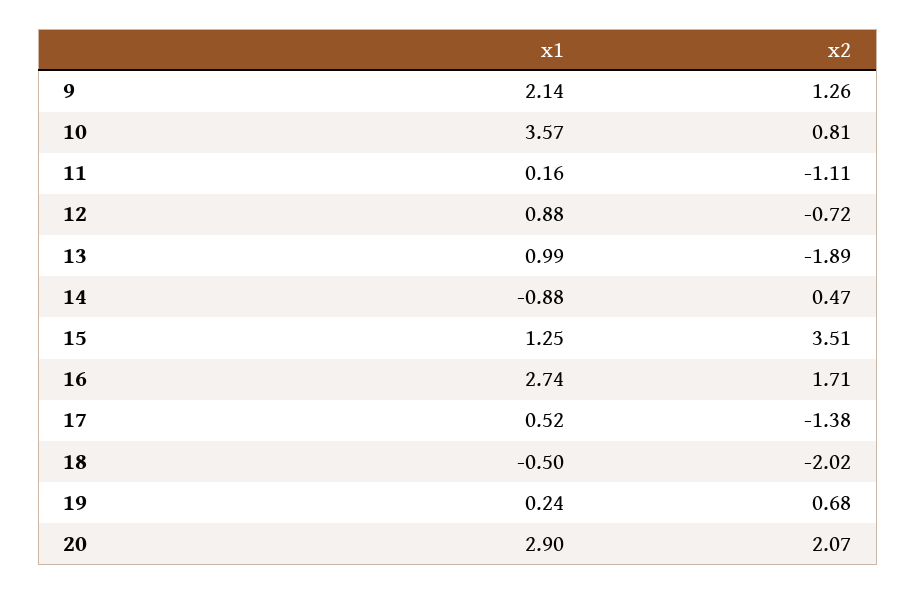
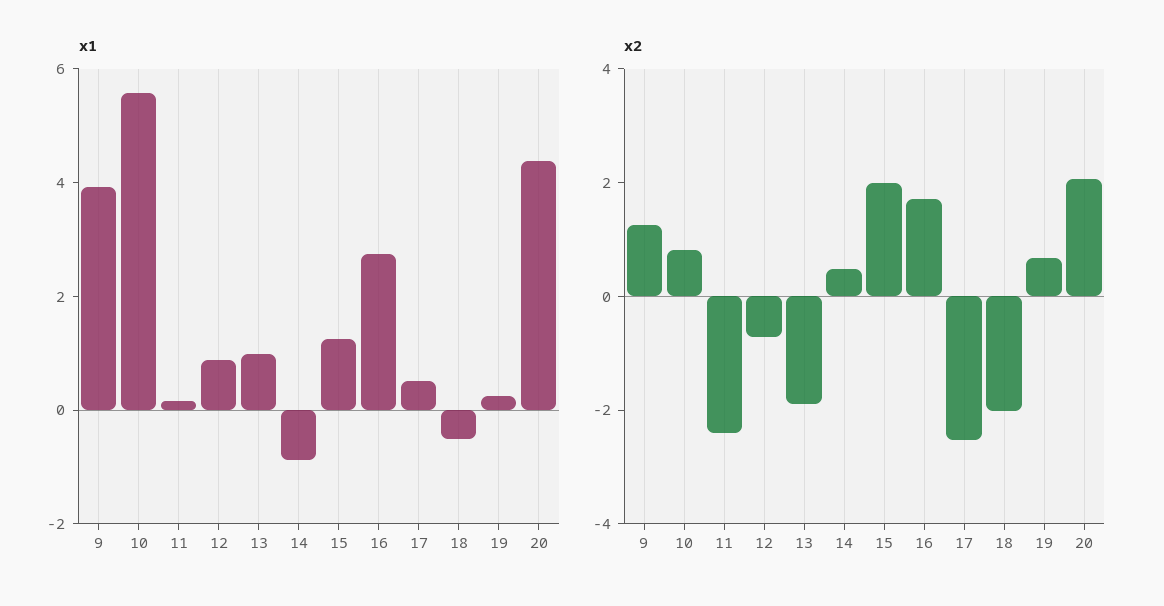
x1, 9: 2.14 -> 4
x1, 10: 3.57 -> 5.5
x2, 11: -1.11 -> -2.5
x2, 15: 3.51 -> 2
x2, 17: -1.38 -> -2.5
x1, 20: 2.9 -> 4.5

